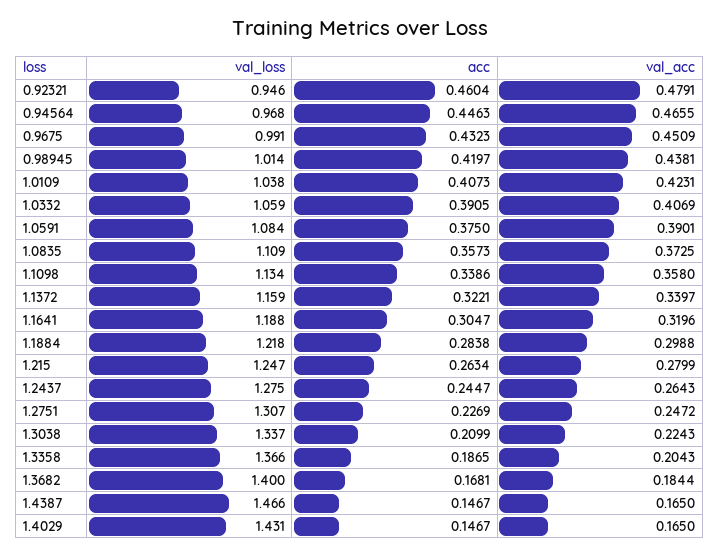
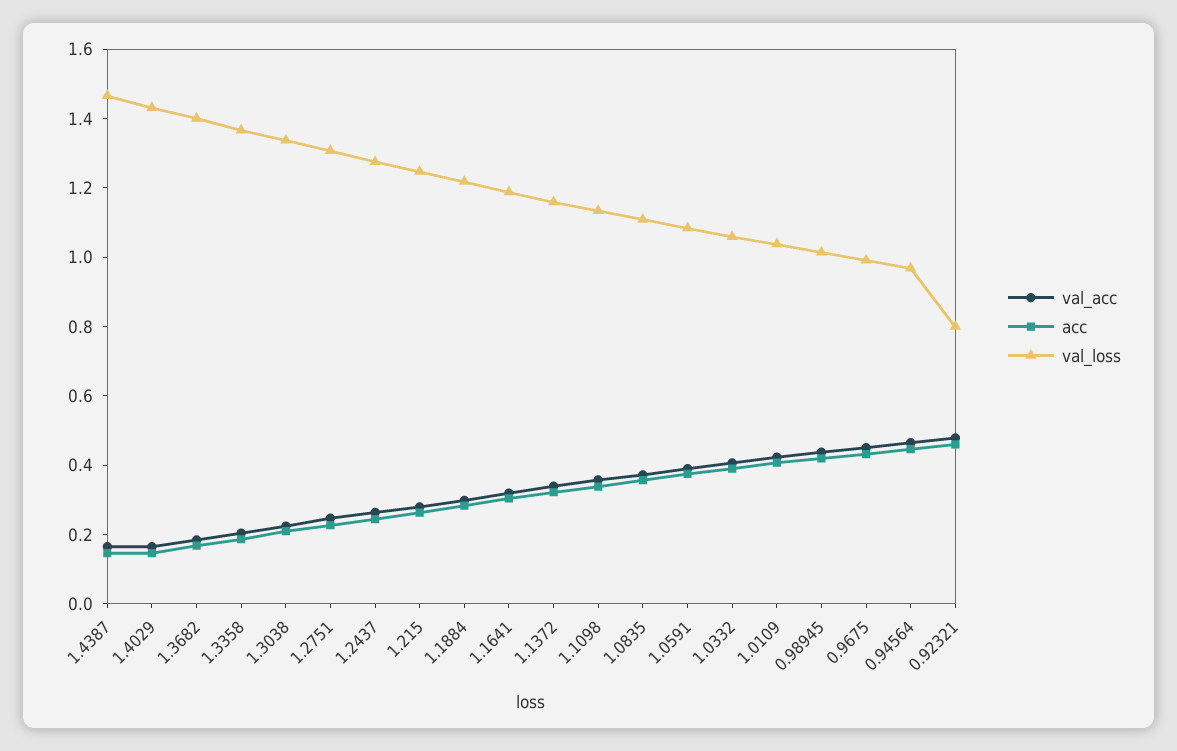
val_loss, 0.92321: 0.946 -> 0.8

